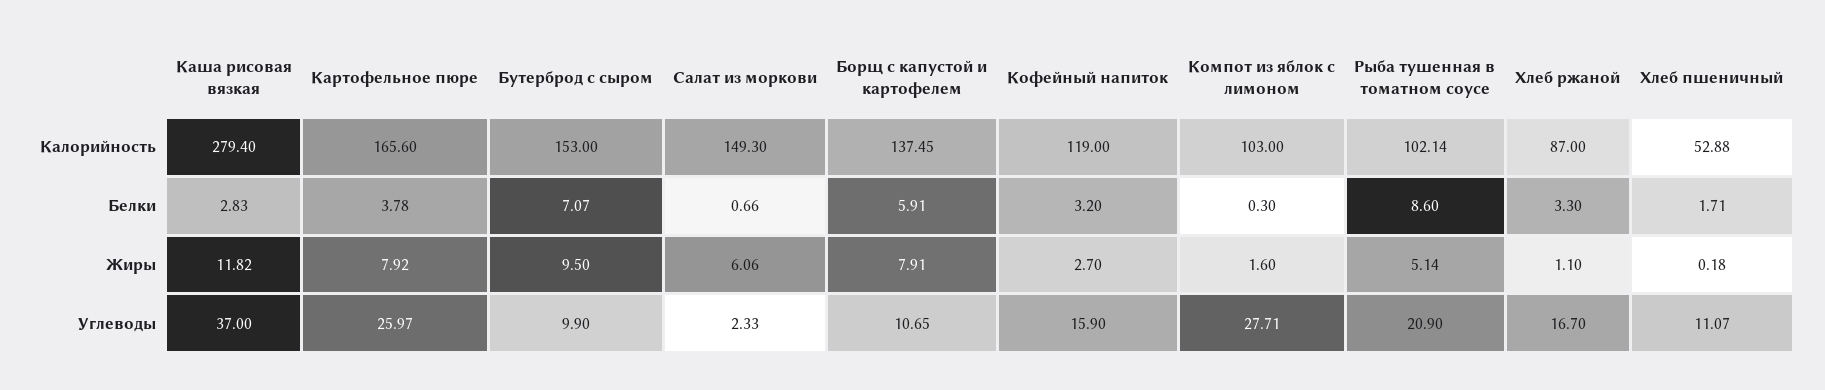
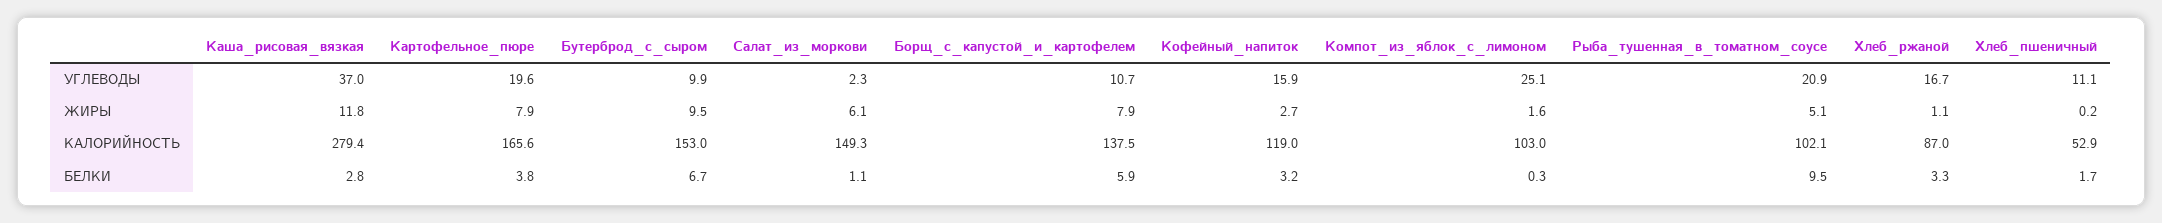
Бутерброд с сыром, Белки: 7.07 -> 6.7
Салат из моркови, Белки: 0.66 -> 1.1
Рыба тушенная в томатном соусе, Белки: 8.6 -> 9.5
Картофельное пюре, Углеводы: 25.97 -> 19.6
Компот из яблок с лимоном, Углеводы: 27.71 -> 25.1

